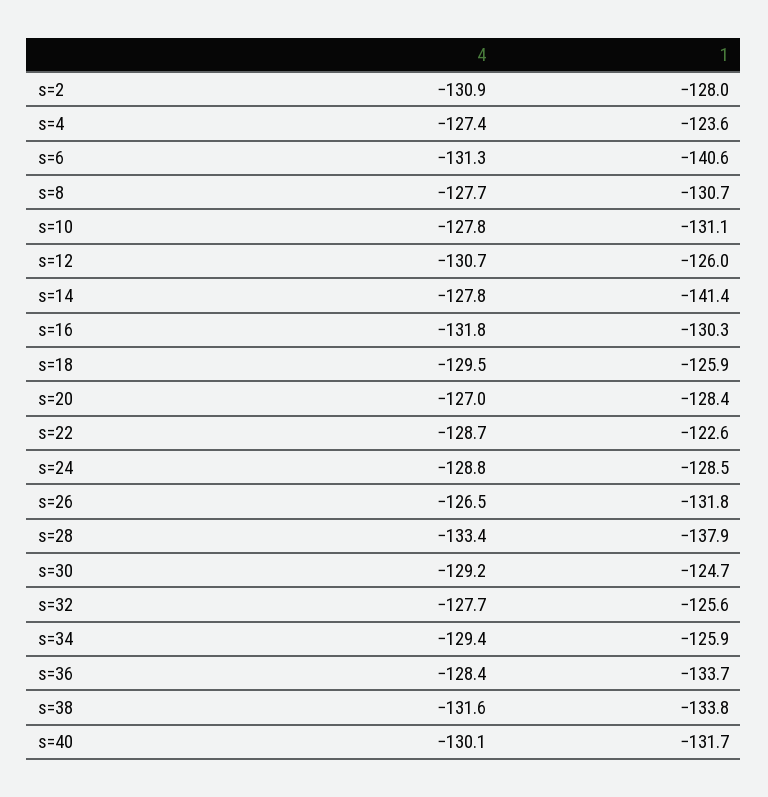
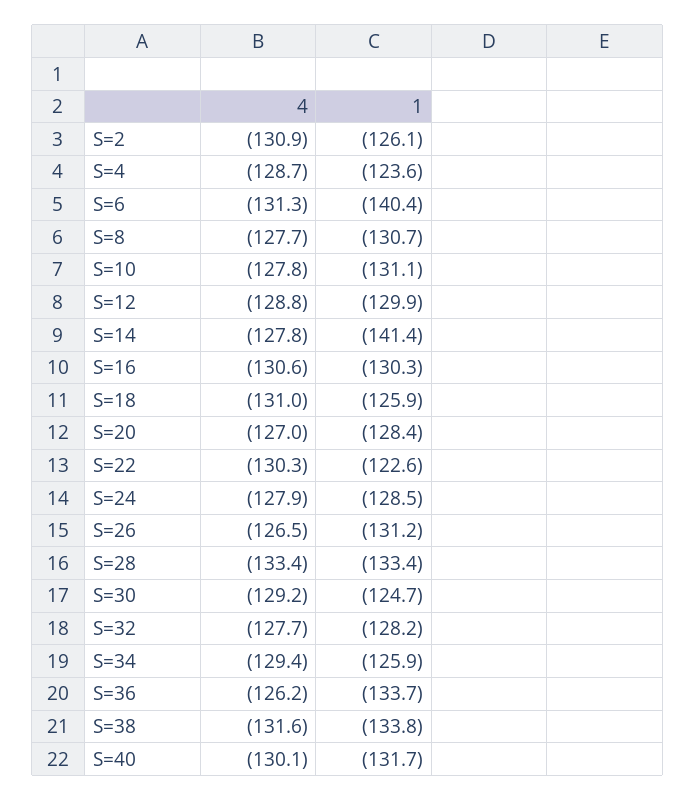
1, s=2: -128 -> -126.1
4, s=4: -127.4 -> -128.7
1, s=6: -140.6 -> -140.4
4, s=12: -130.7 -> -128.8
1, s=12: -126 -> -129.9
4, s=16: -131.8 -> -130.6
4, s=18: -129.5 -> -131
4, s=22: -128.7 -> -130.3
4, s=24: -128.8 -> -127.9
1, s=26: -131.8 -> -131.2
1, s=28: -137.9 -> -133.4
1, s=32: -125.6 -> -128.2
4, s=36: -128.4 -> -126.2

